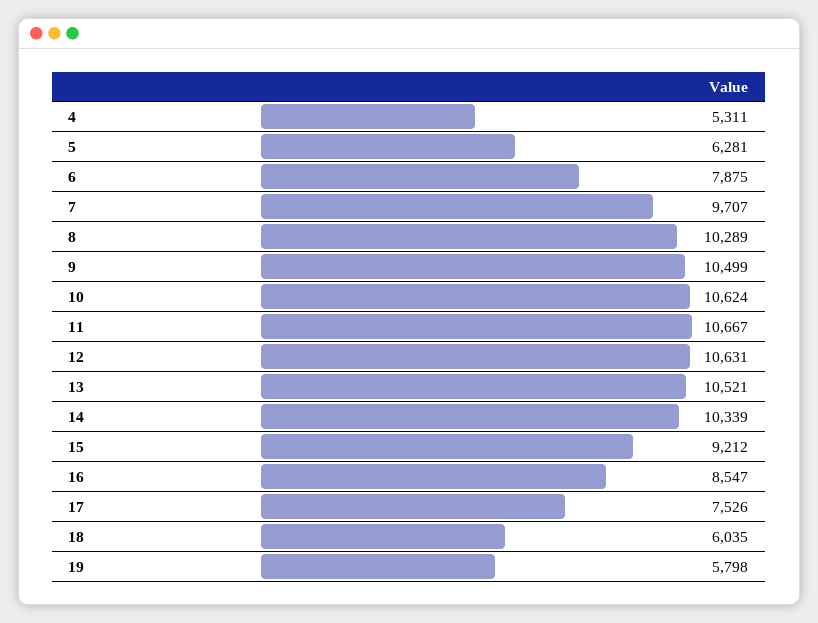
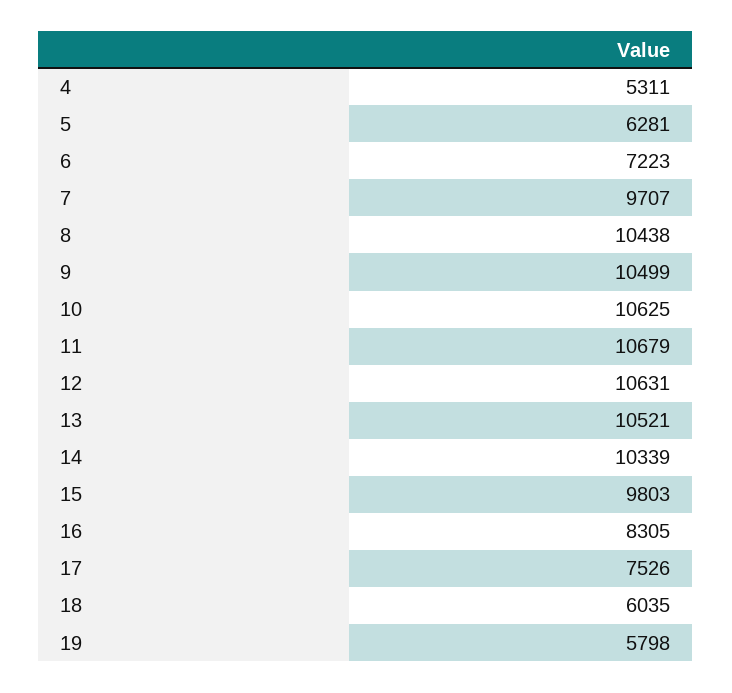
6: 7875 -> 7223
8: 10289 -> 10438
10: 10624 -> 10625
11: 10667 -> 10679
15: 9212 -> 9803
16: 8547 -> 8305

